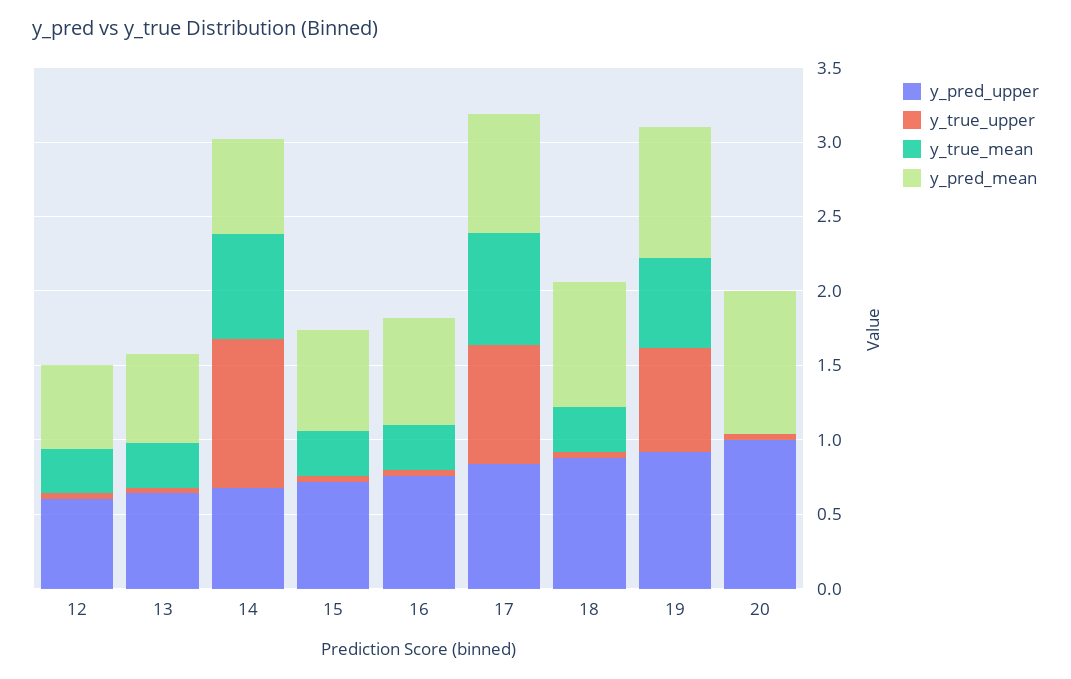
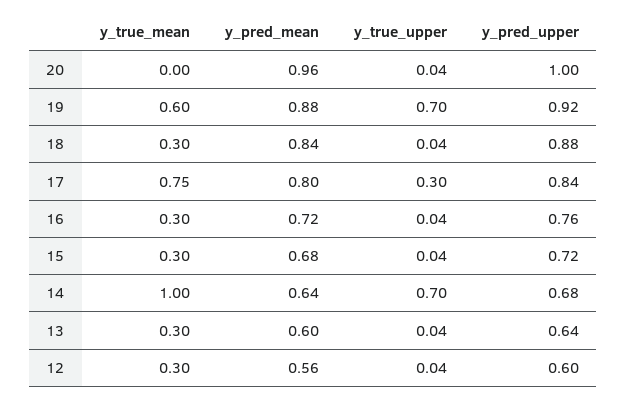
y_true_upper, 14: 1 -> 0.7
y_true_mean, 14: 0.7 -> 1
y_true_upper, 17: 0.8 -> 0.3

